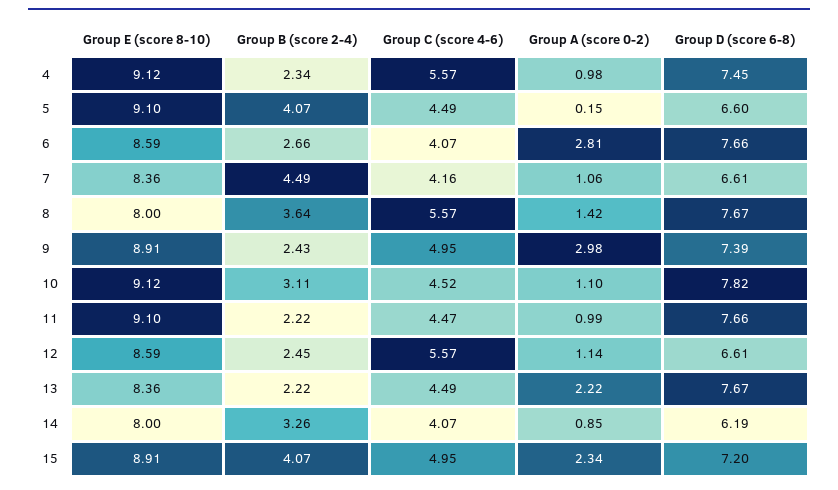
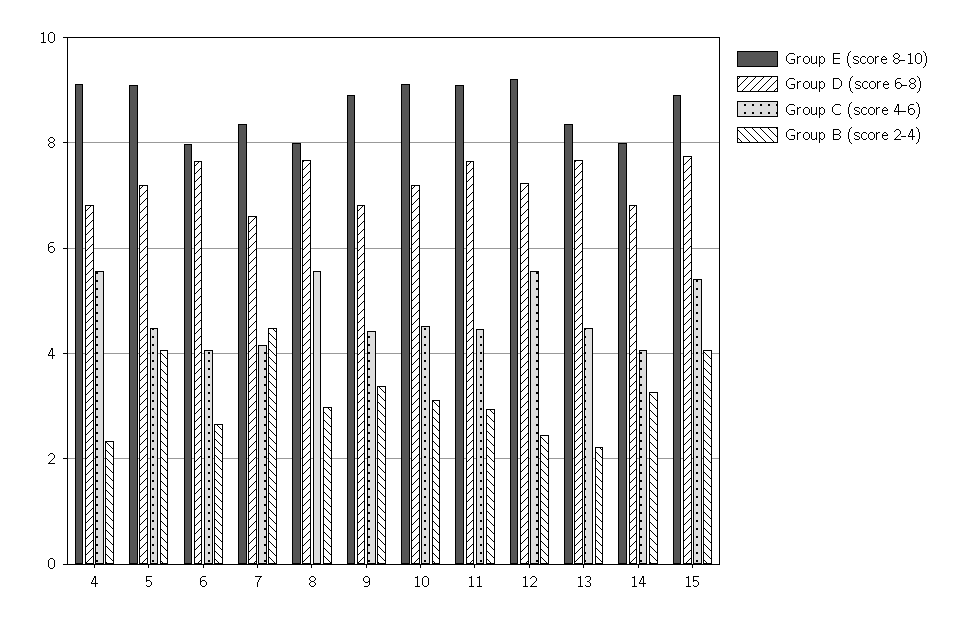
Group A (score 0-2), 4: 0.98 -> none
Group D (score 6-8), 4: 7.45 -> 6.8
Group A (score 0-2), 5: 0.15 -> none
Group D (score 6-8), 5: 6.6 -> 7.2
Group E (score 8-10), 6: 8.59 -> 8
Group A (score 0-2), 6: 2.81 -> none
Group A (score 0-2), 7: 1.06 -> none
Group B (score 2-4), 8: 3.64 -> 3
Group A (score 0-2), 8: 1.42 -> none
Group B (score 2-4), 9: 2.43 -> 3.4
Group C (score 4-6), 9: 4.95 -> 4.4
Group A (score 0-2), 9: 2.98 -> none
Group D (score 6-8), 9: 7.39 -> 6.8
Group A (score 0-2), 10: 1.1 -> none
Group D (score 6-8), 10: 7.82 -> 7.2
Group B (score 2-4), 11: 2.22 -> 3
Group A (score 0-2), 11: 0.99 -> none
Group E (score 8-10), 12: 8.59 -> 9.2
Group A (score 0-2), 12: 1.14 -> none
Group D (score 6-8), 12: 6.61 -> 7.2
Group A (score 0-2), 13: 2.22 -> none
Group A (score 0-2), 14: 0.85 -> none
Group D (score 6-8), 14: 6.19 -> 6.8
Group C (score 4-6), 15: 4.95 -> 5.4
Group A (score 0-2), 15: 2.34 -> none
Group D (score 6-8), 15: 7.2 -> 7.8

